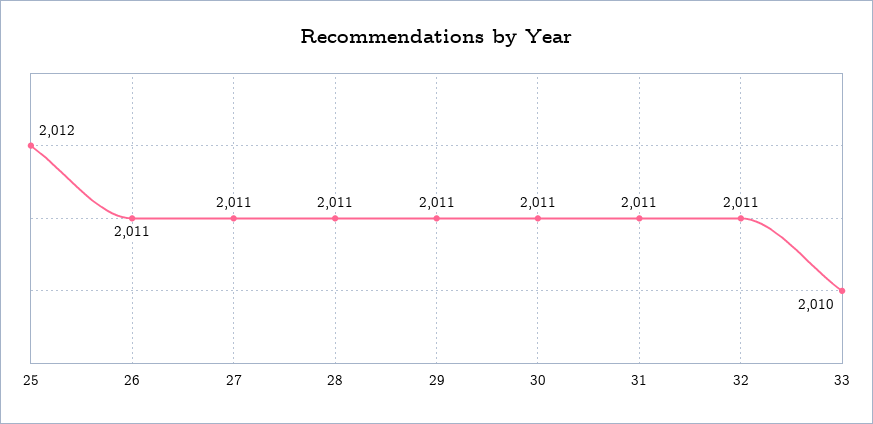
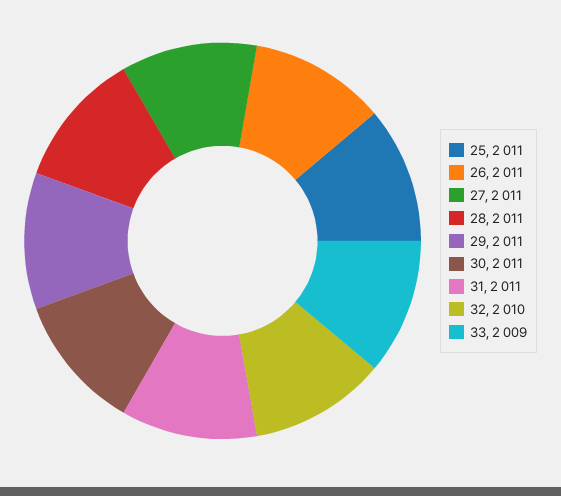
25: 2012 -> 2011
32: 2011 -> 2010
33: 2010 -> 2009

